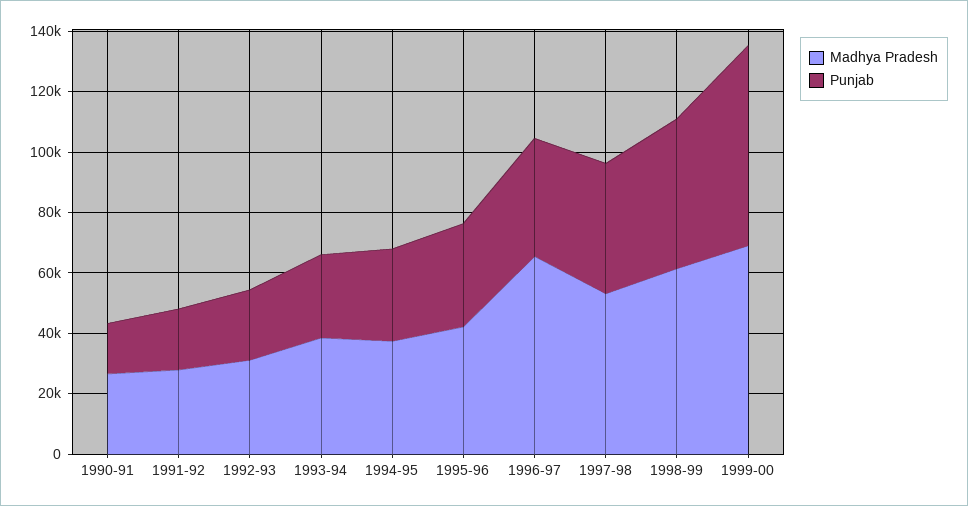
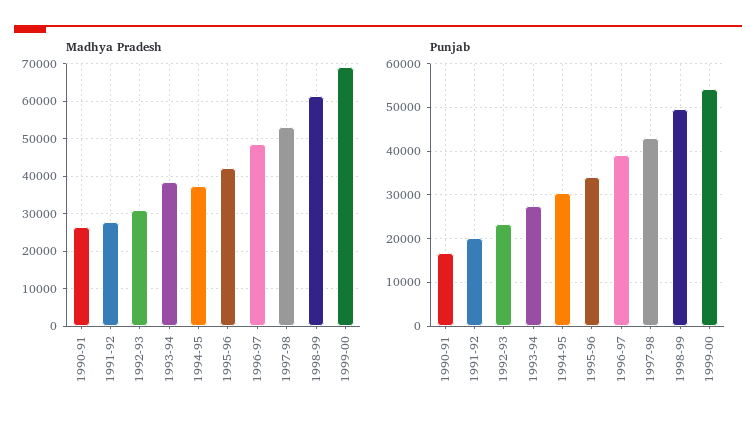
Madhya Pradesh, 1996-97: 65000 -> 48000
Punjab, 1999-00: 65000 -> 54000

